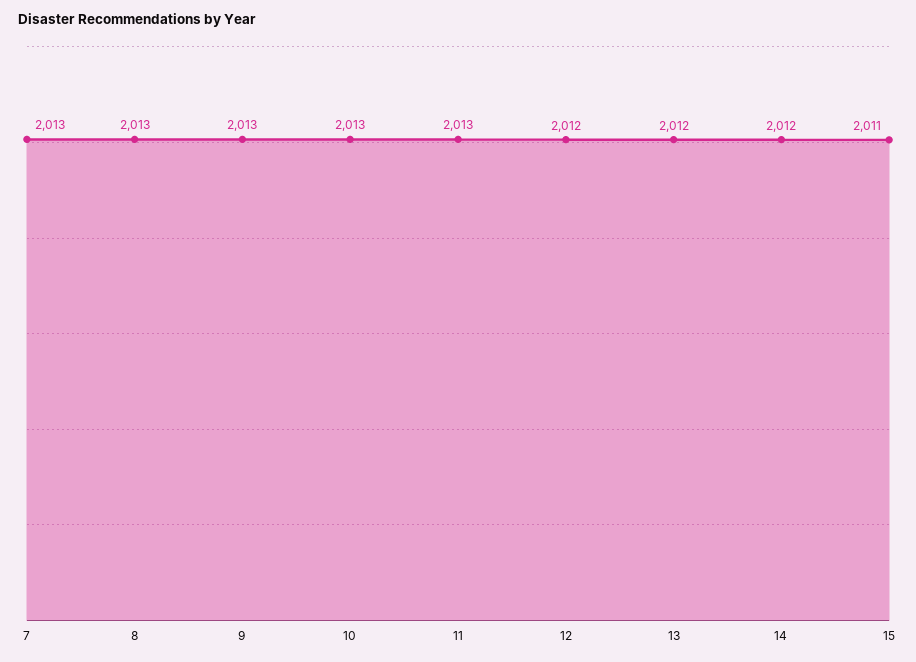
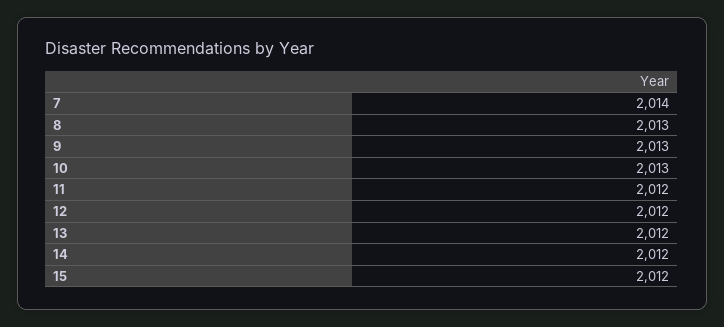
7: 2013 -> 2014
11: 2013 -> 2012
15: 2011 -> 2012

